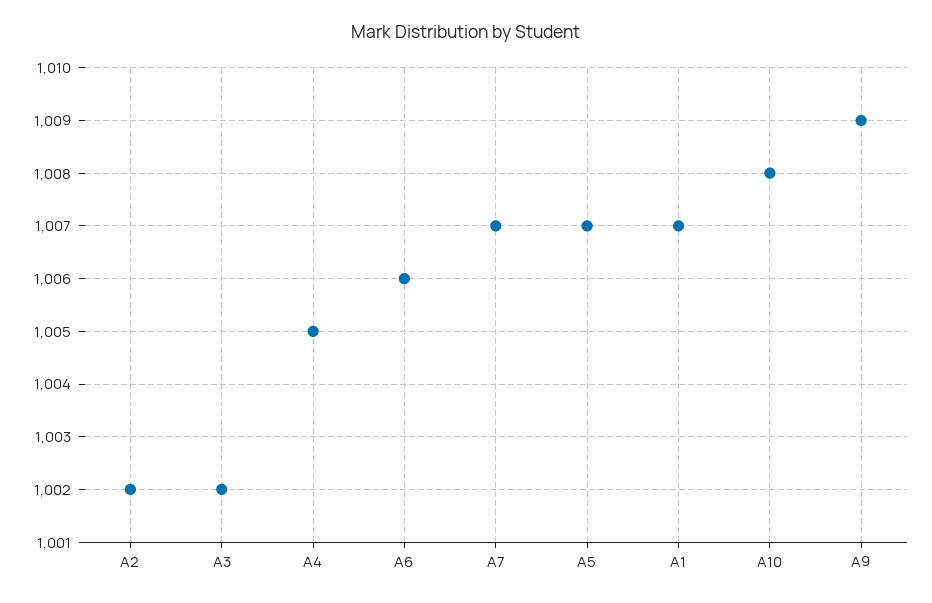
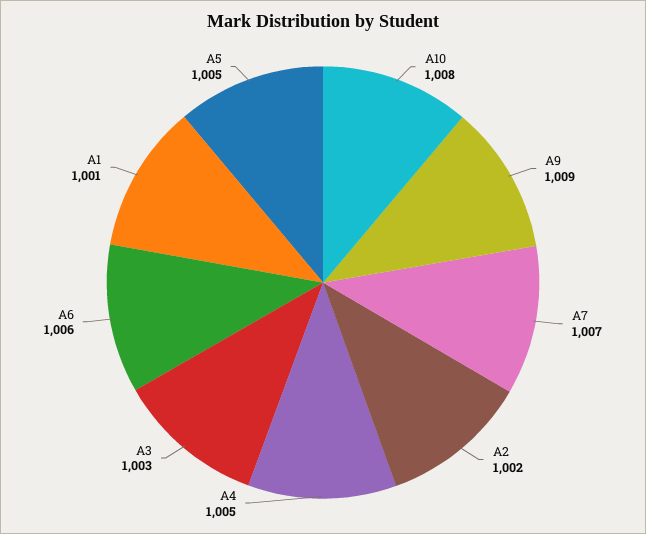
A3: 1002 -> 1003
A5: 1007 -> 1005
A1: 1007 -> 1001

